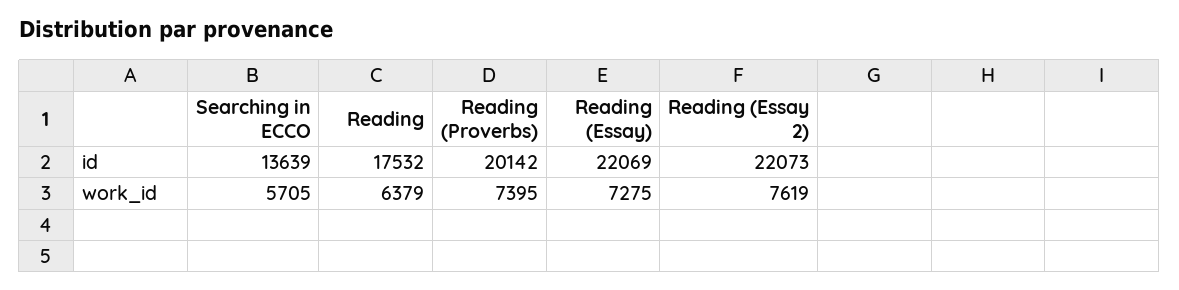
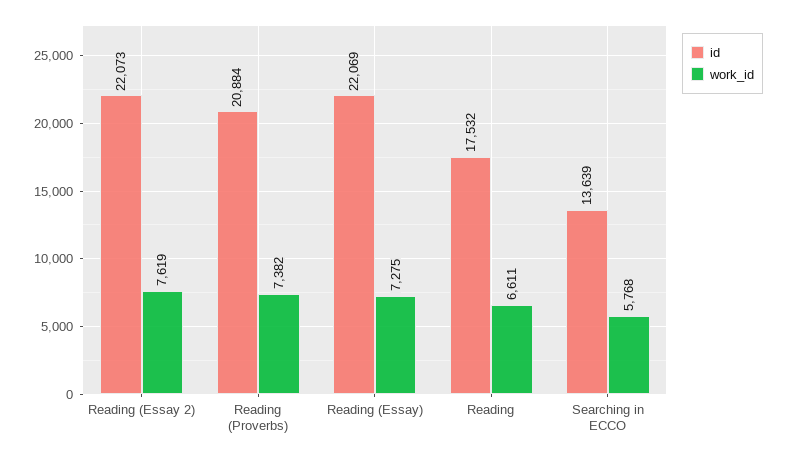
id, Reading (Proverbs): 20142 -> 20884
work_id, Searching in ECCO: 5705 -> 5768
work_id, Reading: 6379 -> 6611
work_id, Reading (Proverbs): 7395 -> 7382

